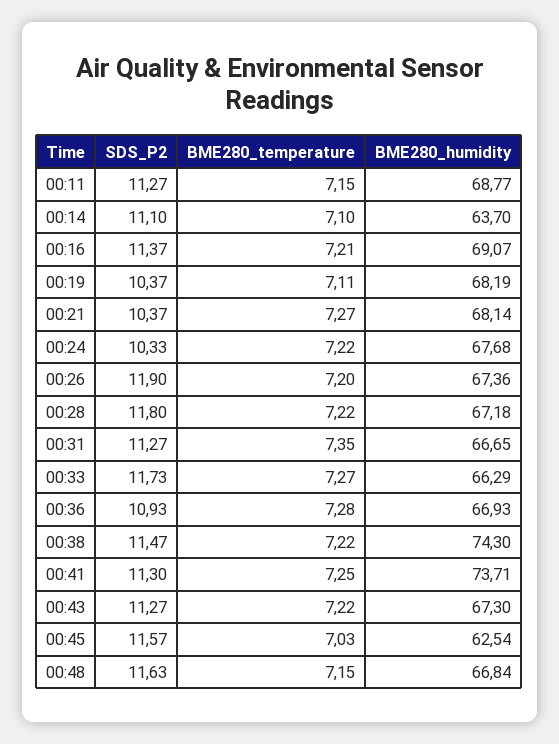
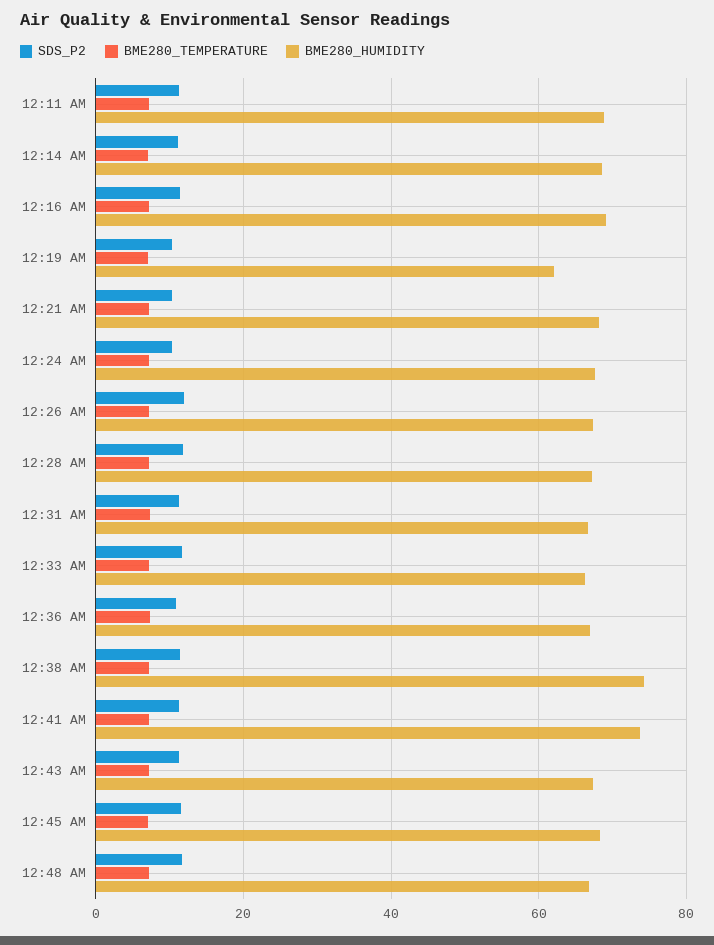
BME280_humidity, 00:14: 63.7 -> 68
BME280_humidity, 00:19: 68.19 -> 62
BME280_humidity, 00:45: 62.54 -> 68

